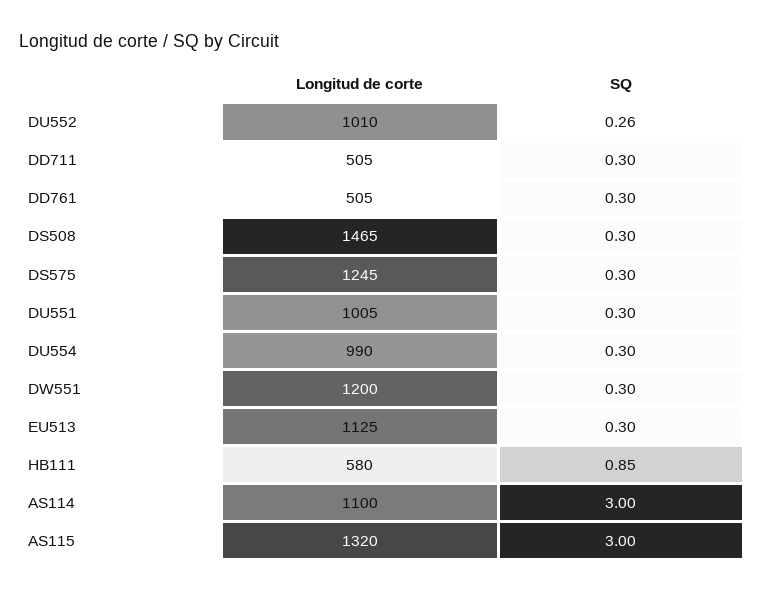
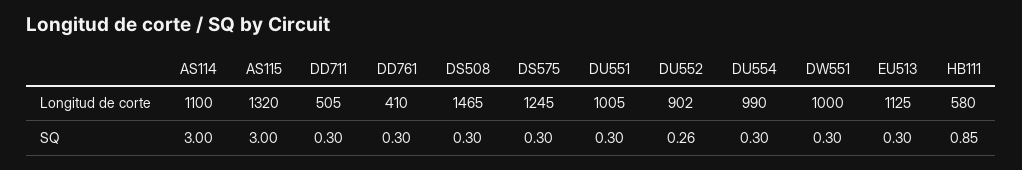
Longitud de corte, DU552: 1010 -> 902
Longitud de corte, DD761: 505 -> 410
Longitud de corte, DW551: 1200 -> 1000

